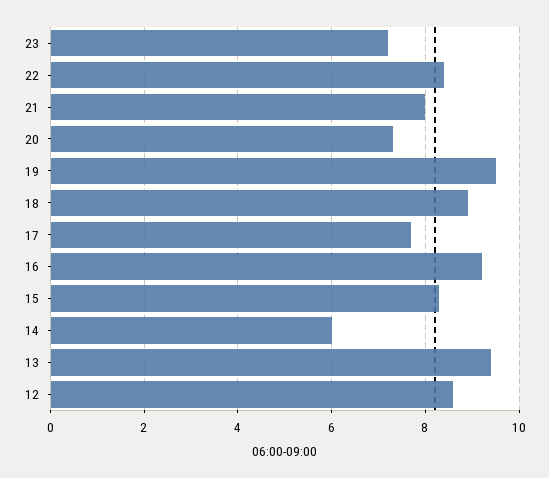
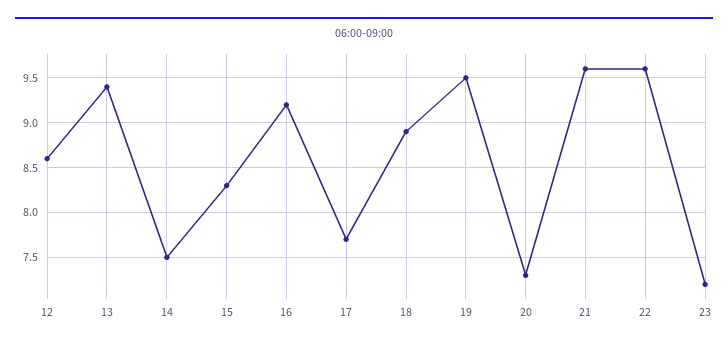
22: 8.5 -> 9.6
21: 8 -> 9.6
14: 6 -> 7.5

